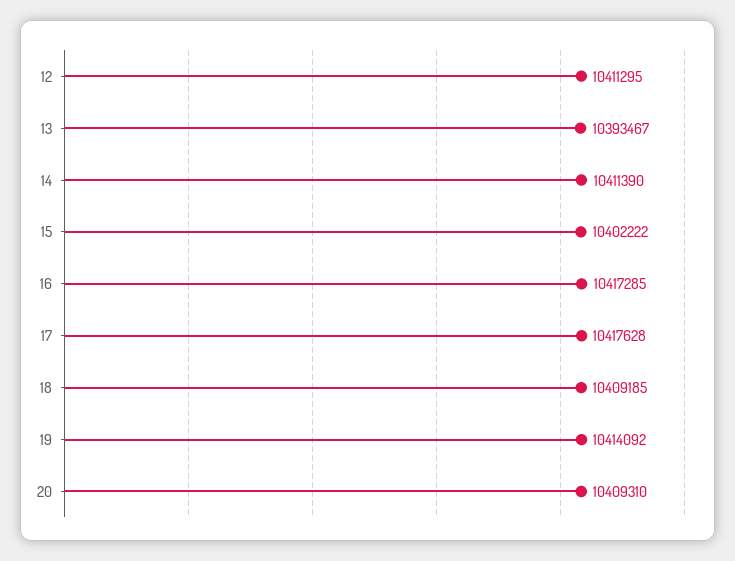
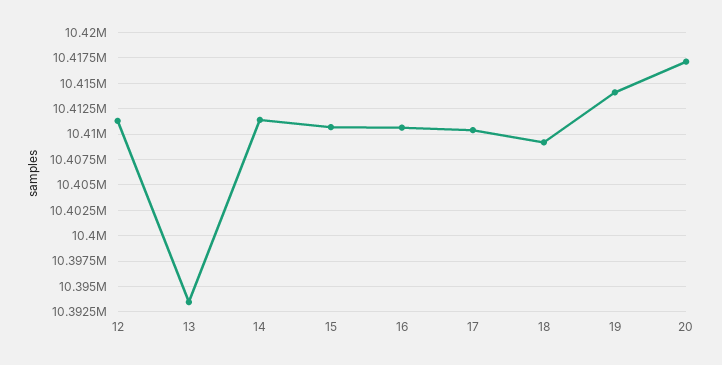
15: 10402222 -> 10410000
16: 10417285 -> 10410000
17: 10417628 -> 10410000
20: 10409310 -> 10417500

